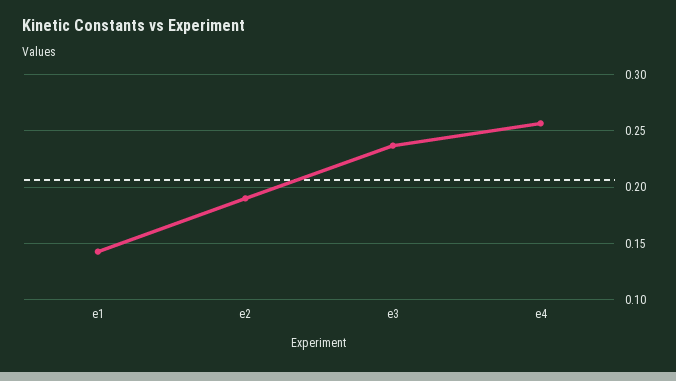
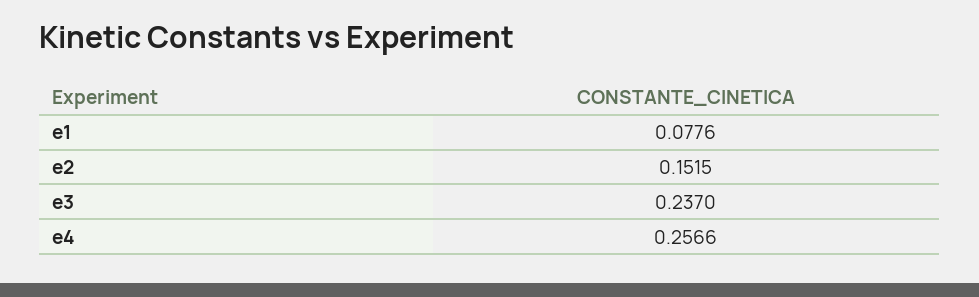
e1: 0.14 -> 0.0776
e2: 0.19 -> 0.1515

